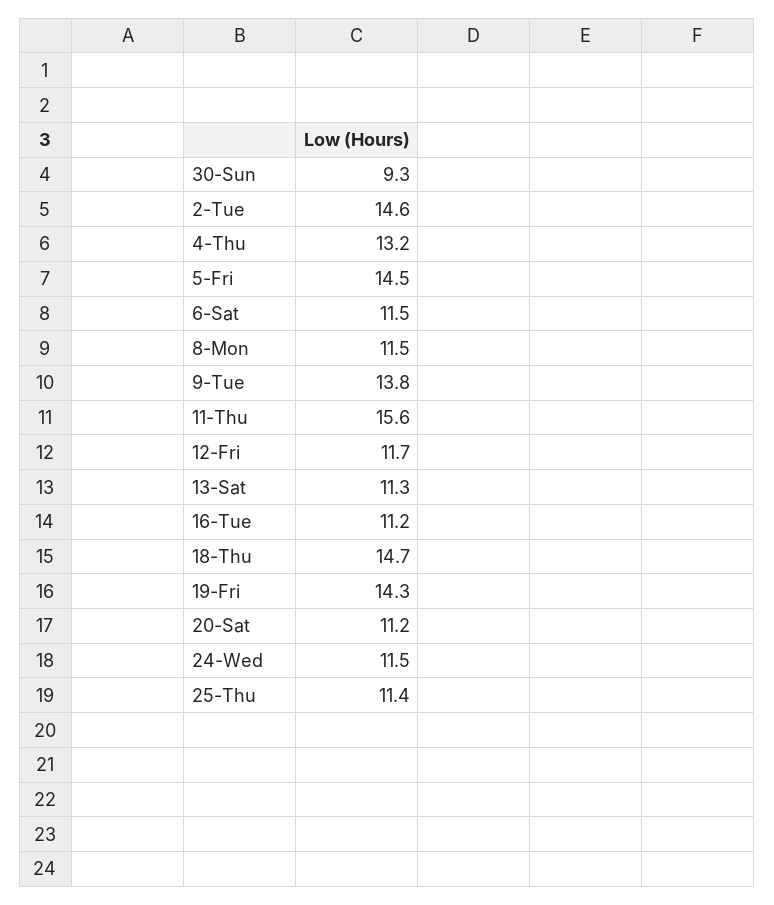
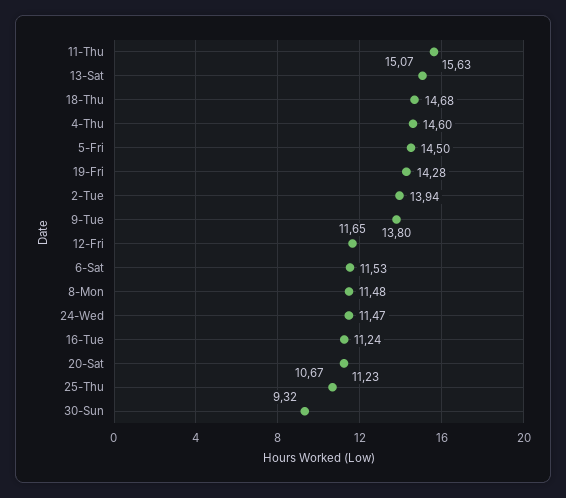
2-Tue: 14.6 -> 13.94
4-Thu: 13.2 -> 14.6
13-Sat: 11.3 -> 15.07
25-Thu: 11.4 -> 10.67

